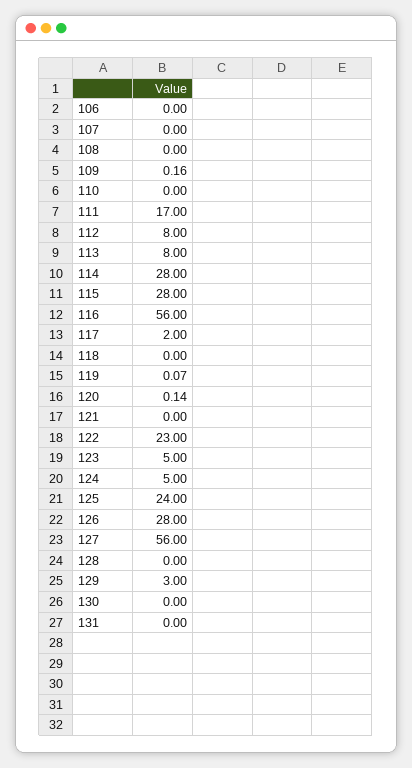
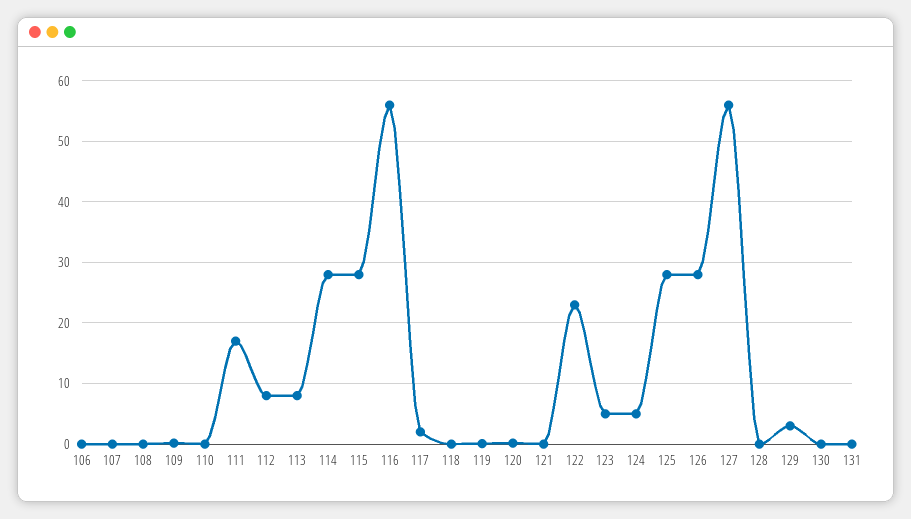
125: 24 -> 28

